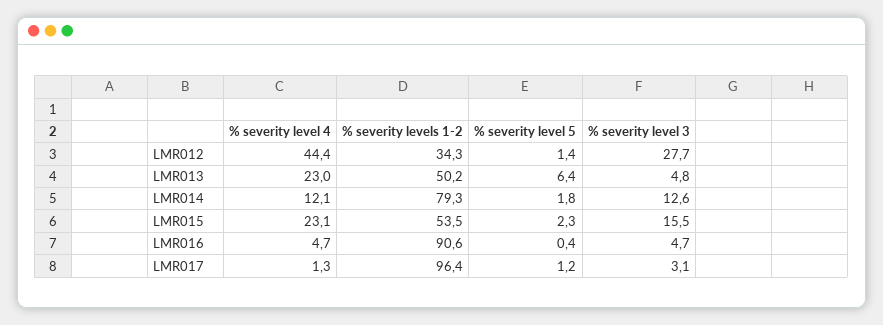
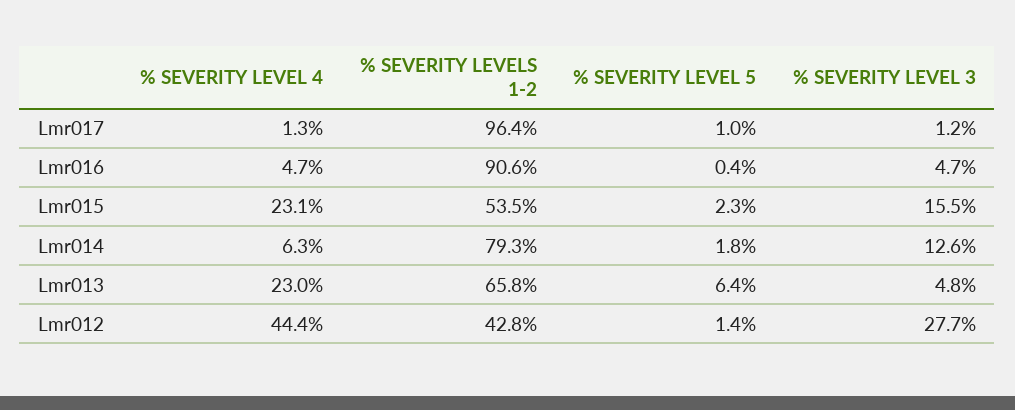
% severity levels 1-2, LMR012: 34.3 -> 42.8
% severity levels 1-2, LMR013: 50.2 -> 65.8
% severity level 4, LMR014: 12.1 -> 6.3
% severity level 5, LMR017: 1.2 -> 1
% severity level 3, LMR017: 3.1 -> 1.2

